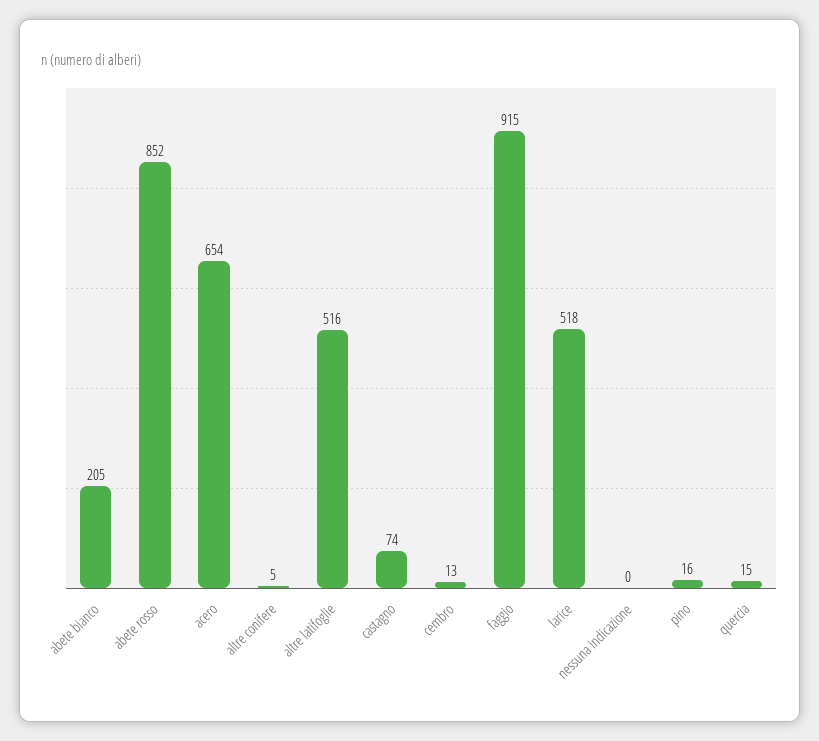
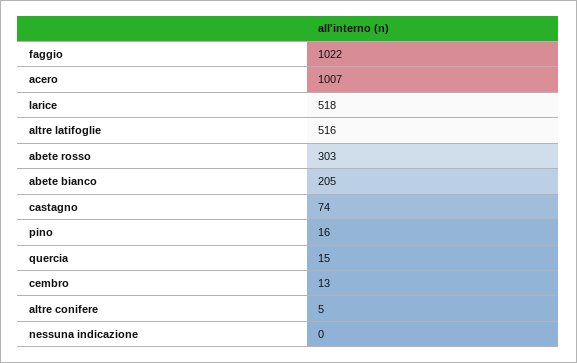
abete rosso: 852 -> 303
acero: 654 -> 1007
faggio: 915 -> 1022

